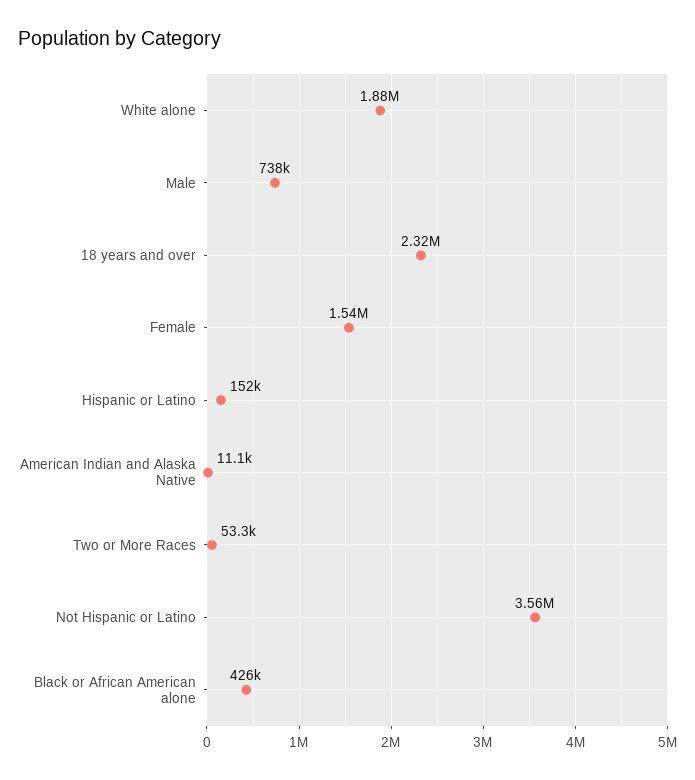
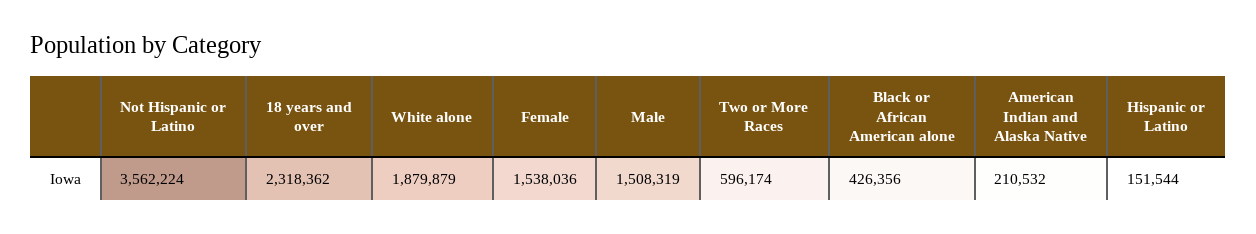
Male: 738000 -> 1508319
American Indian and Alaska Native: 11100 -> 210532
Two or More Races: 53300 -> 596174

